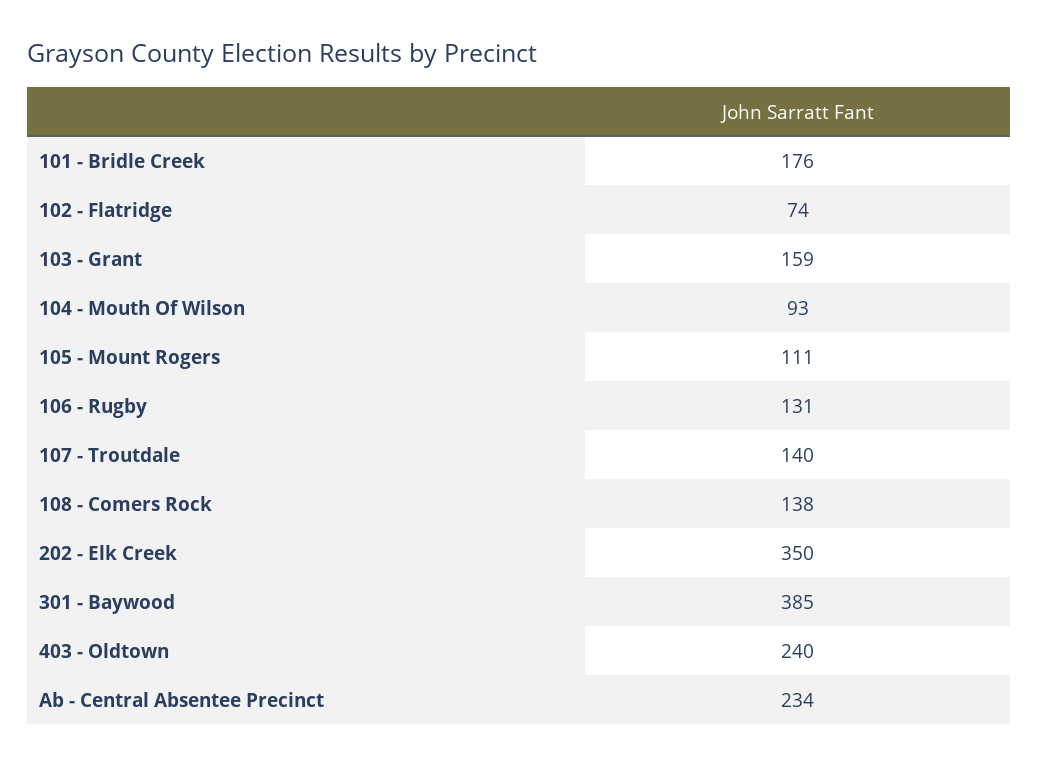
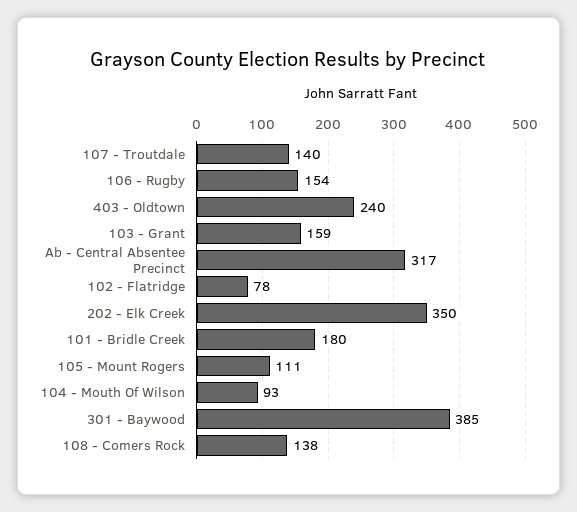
101 - Bridle Creek: 176 -> 180
102 - Flatridge: 74 -> 78
106 - Rugby: 131 -> 154
Ab - Central Absentee Precinct: 234 -> 317

